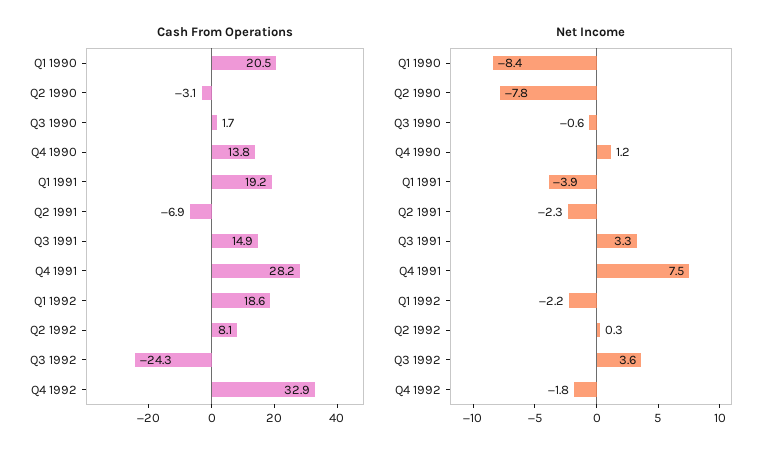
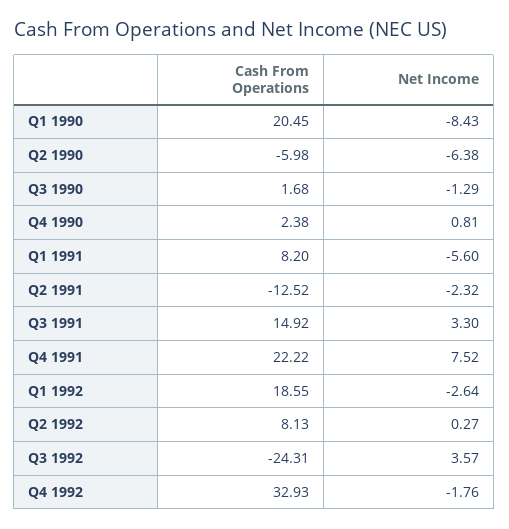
Cash From Operations, Q2 1990: -3.1 -> -5.98
Cash From Operations, Q4 1990: 13.8 -> 2.38
Cash From Operations, Q1 1991: 19.2 -> 8.2
Cash From Operations, Q2 1991: -6.9 -> -12.52
Cash From Operations, Q4 1991: 28.2 -> 22.22
Net Income, Q2 1990: -7.8 -> -6.38
Net Income, Q3 1990: -0.6 -> -1.29
Net Income, Q4 1990: 1.2 -> 0.81
Net Income, Q1 1991: -3.9 -> -5.6
Net Income, Q1 1992: -2.2 -> -2.64

